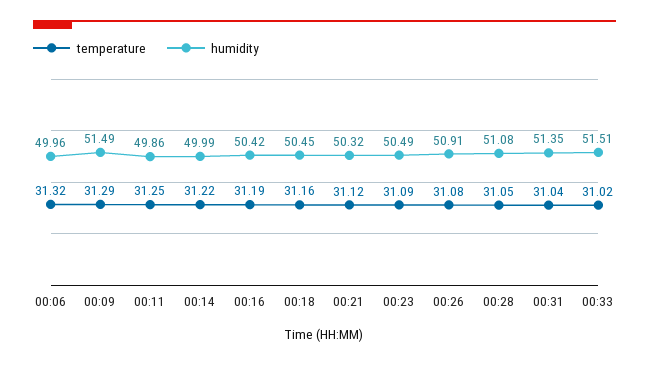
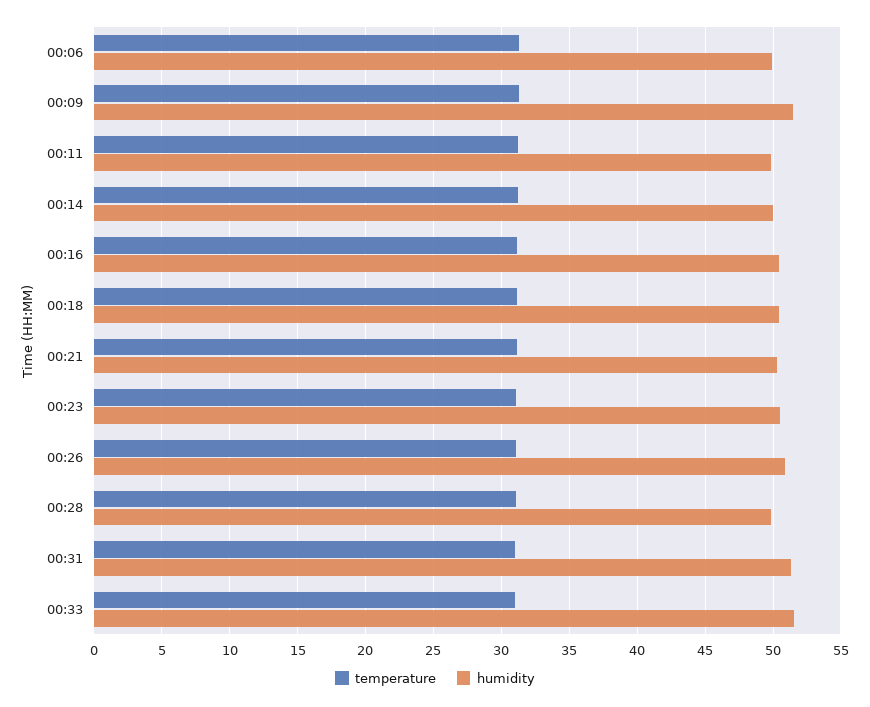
humidity, 00:28: 51.08 -> 50

